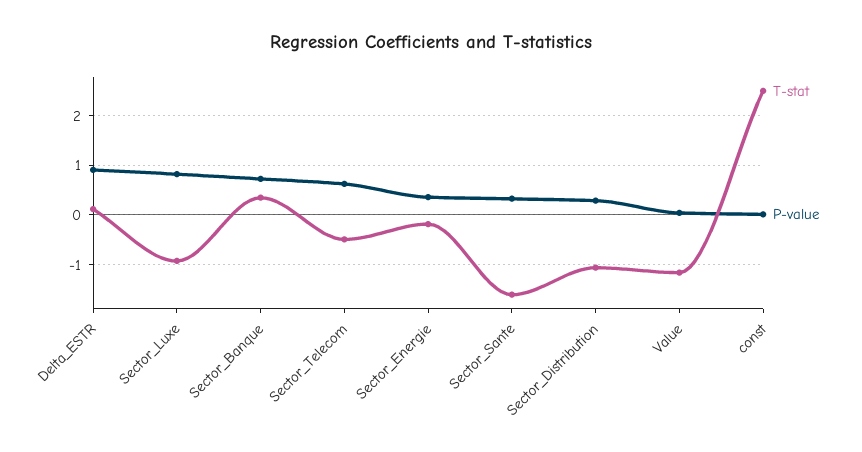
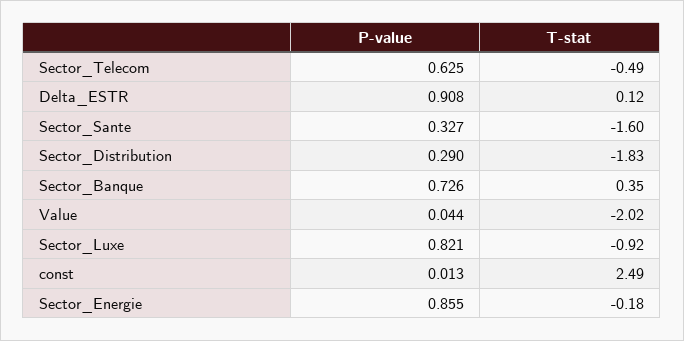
P-value, Sector_Energie: 0.4 -> 0.855
T-stat, Sector_Distribution: -1 -> -1.83
T-stat, Value: -1.2 -> -2.02

